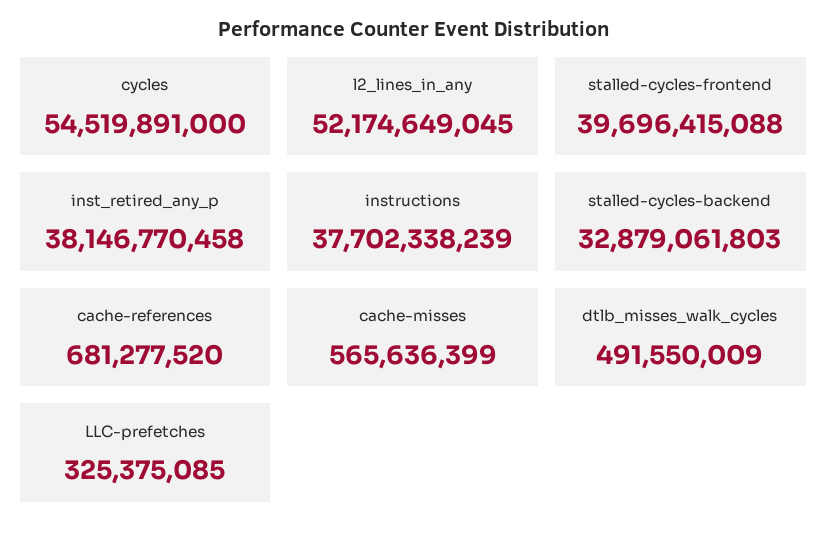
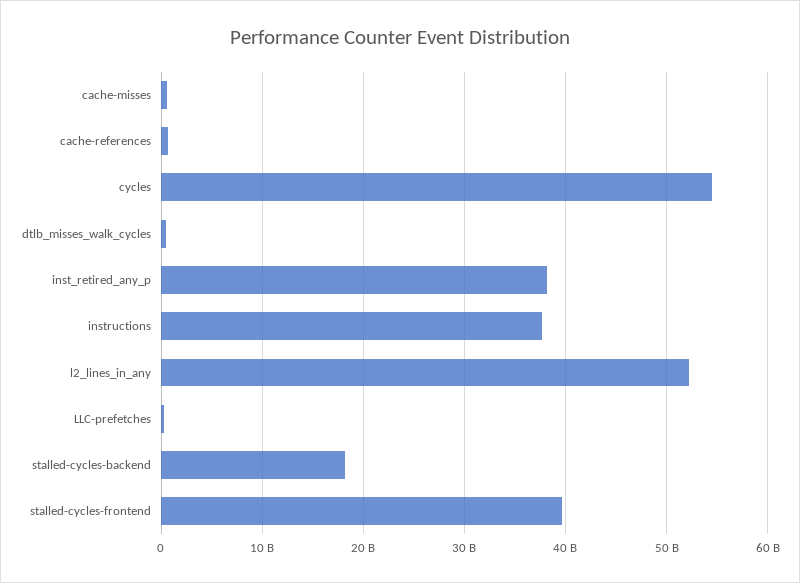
stalled-cycles-backend: 32879061803 -> 18000000000

